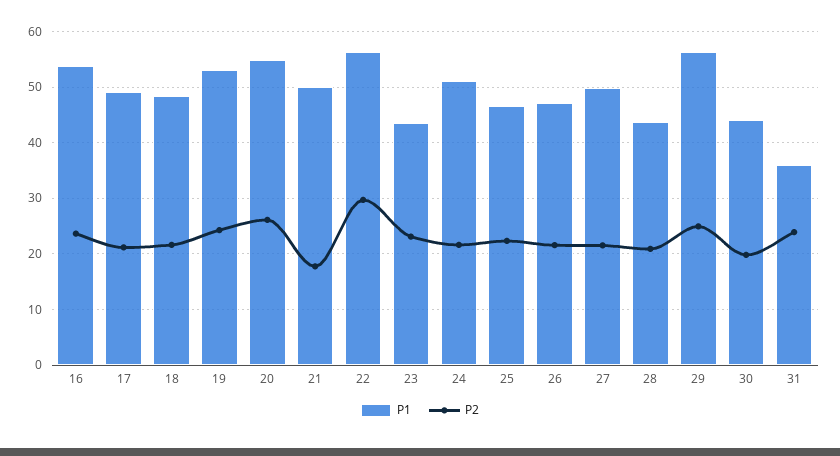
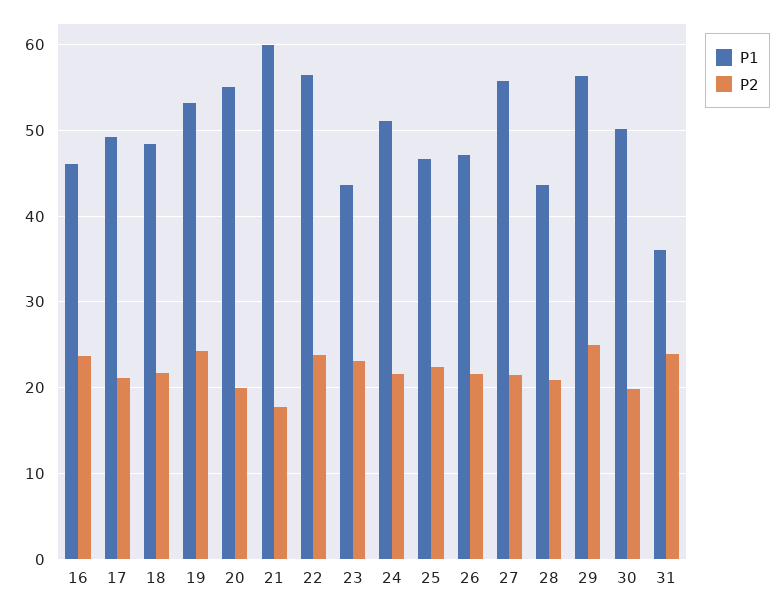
P1, 16: 54 -> 46
P2, 20: 26 -> 20
P1, 21: 50 -> 60
P2, 22: 30 -> 24
P1, 27: 50 -> 56
P1, 30: 44 -> 50

